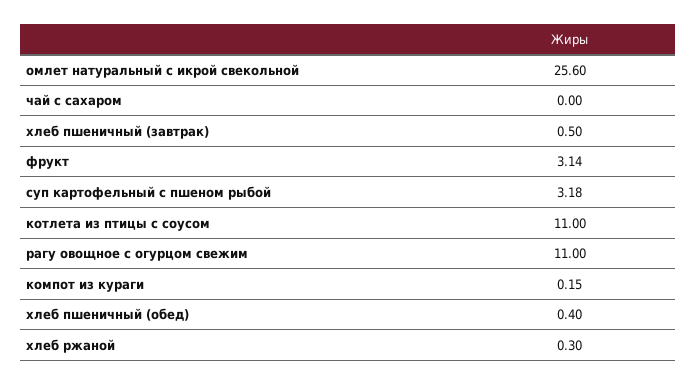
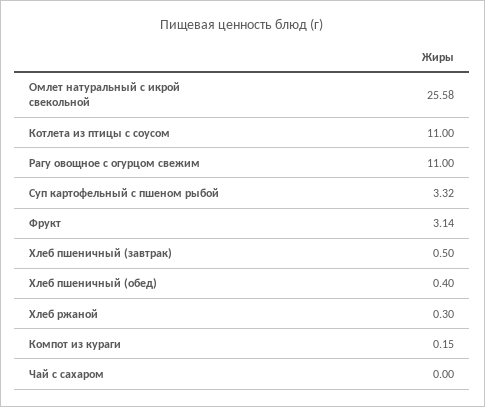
омлет натуральный с икрой свекольной: 25.6 -> 25.58
суп картофельный с пшеном рыбой: 3.18 -> 3.32

